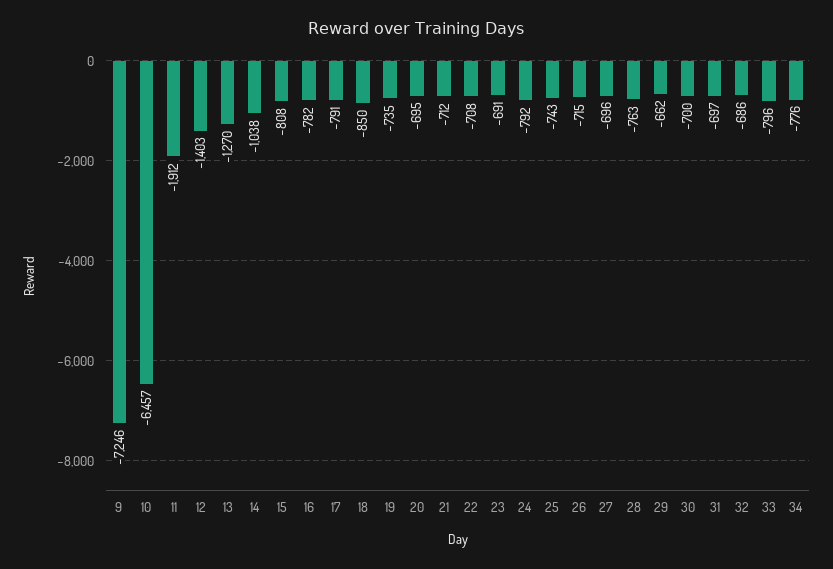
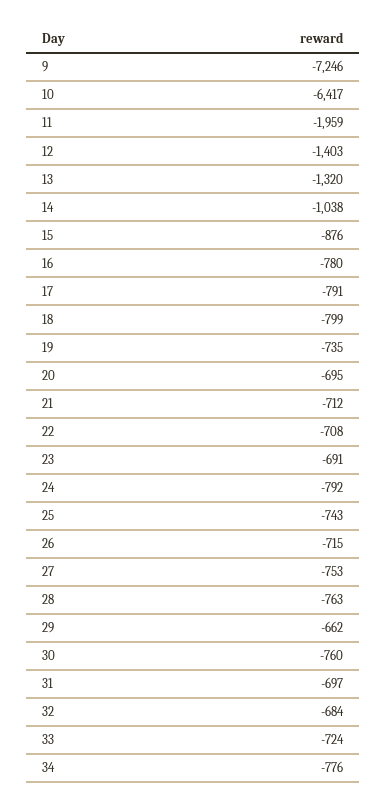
10: -6457 -> -6417
11: -1912 -> -1959
13: -1270 -> -1320
15: -808 -> -876
16: -782 -> -780
18: -850 -> -799
27: -696 -> -753
30: -700 -> -760
32: -686 -> -684
33: -796 -> -724

